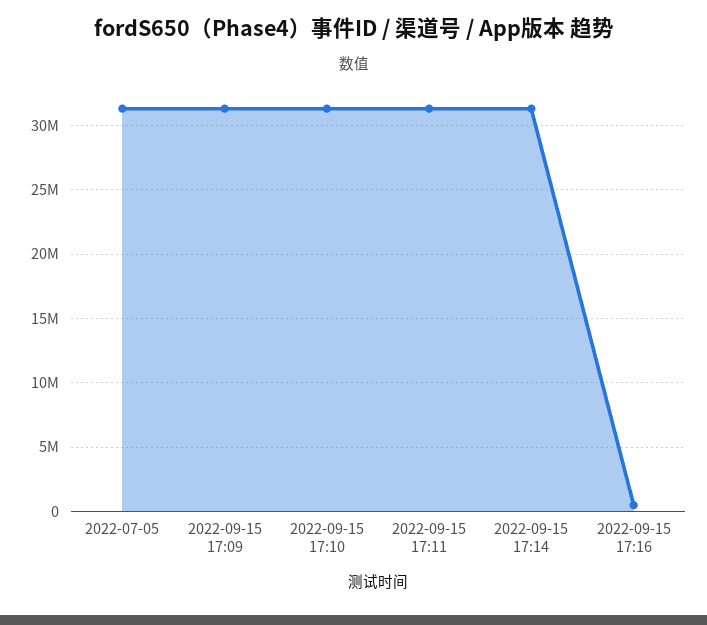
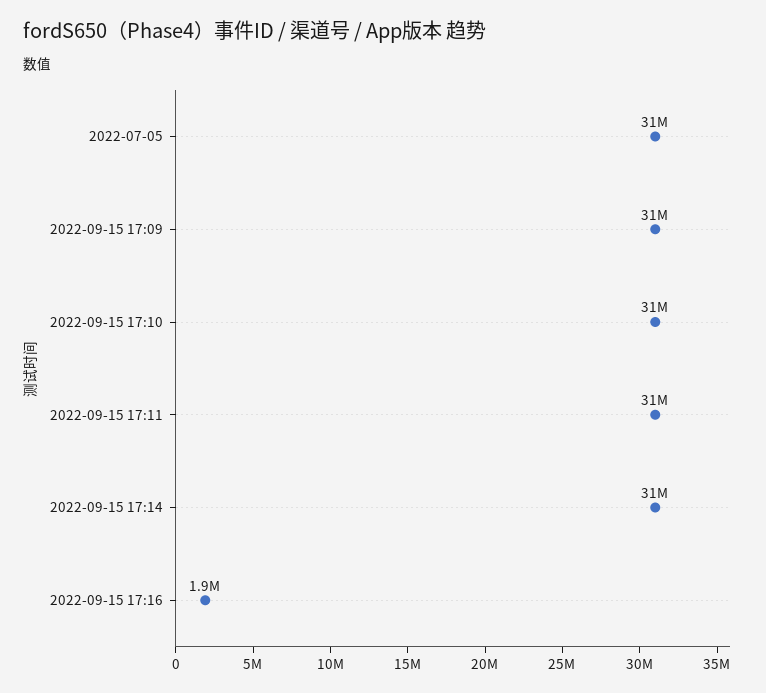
2022-09-15 17:16: 500000 -> 1900000

